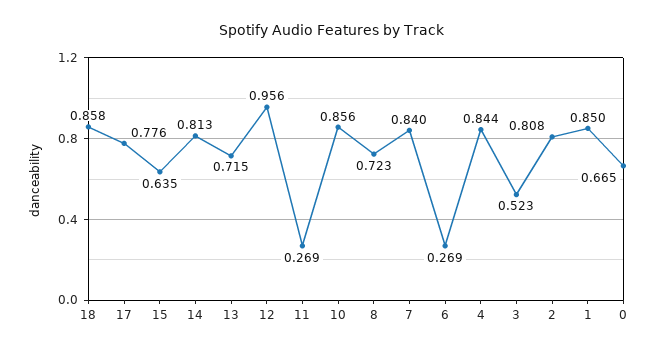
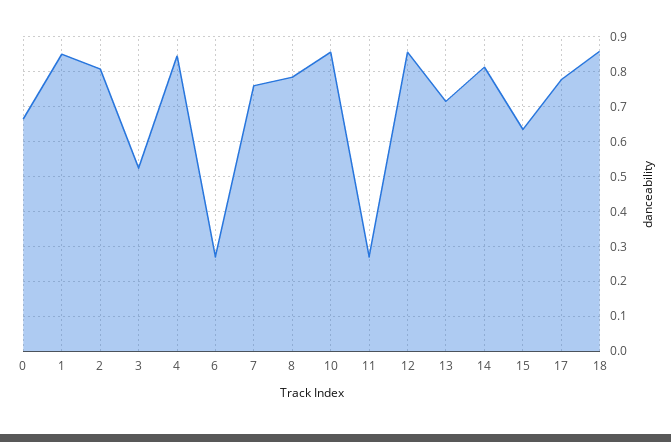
12: 0.956 -> 0.86
8: 0.723 -> 0.78
7: 0.84 -> 0.76

